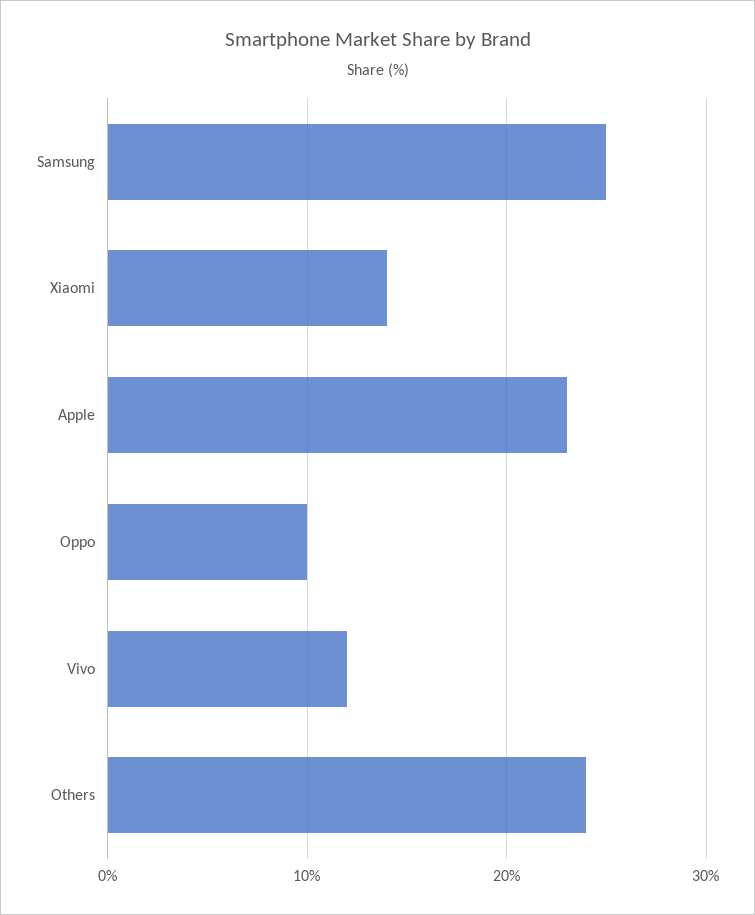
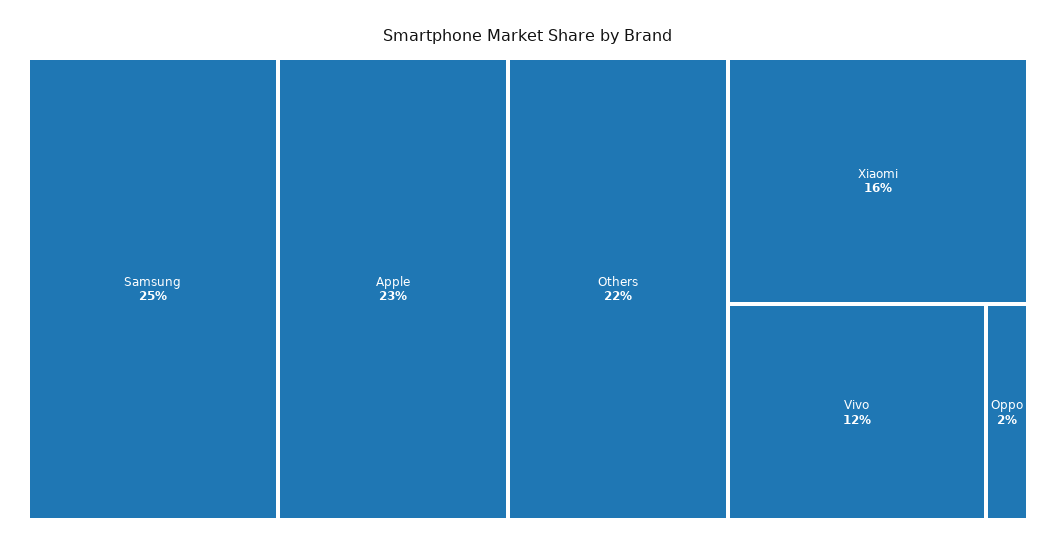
Xiaomi: 14 -> 16
Oppo: 10 -> 2
Others: 24 -> 22

